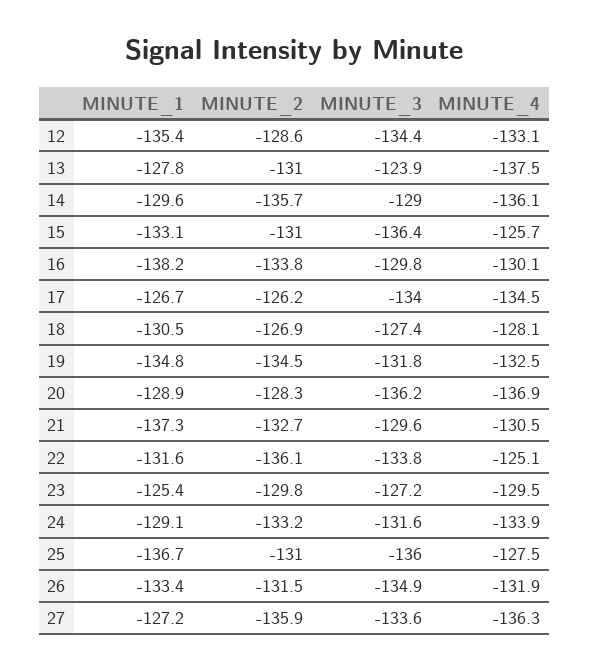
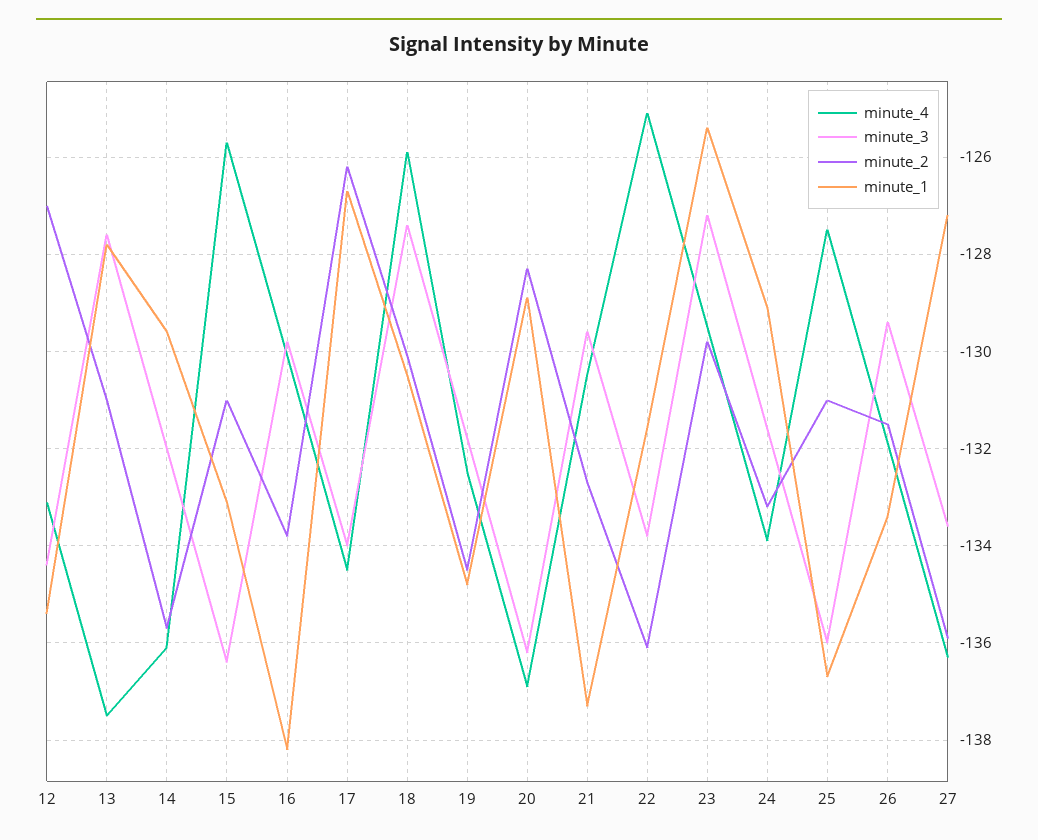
MINUTE_2, 12: -128.6 -> -127
MINUTE_3, 13: -123.9 -> -127.5
MINUTE_3, 14: -129 -> -132
MINUTE_2, 18: -126.9 -> -130
MINUTE_4, 18: -128.1 -> -126
MINUTE_3, 26: -134.9 -> -129.5

